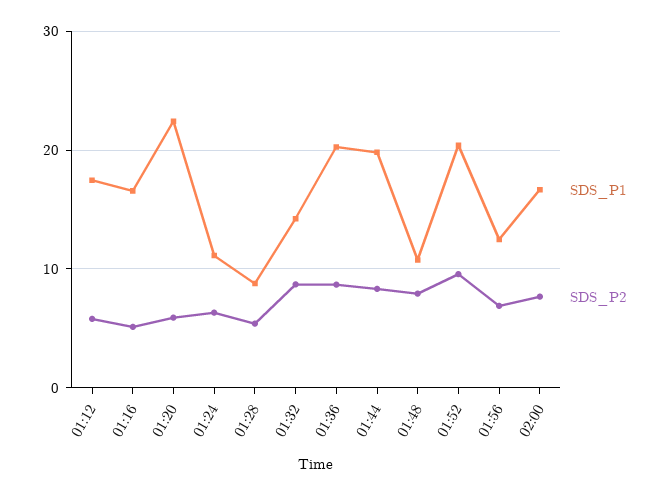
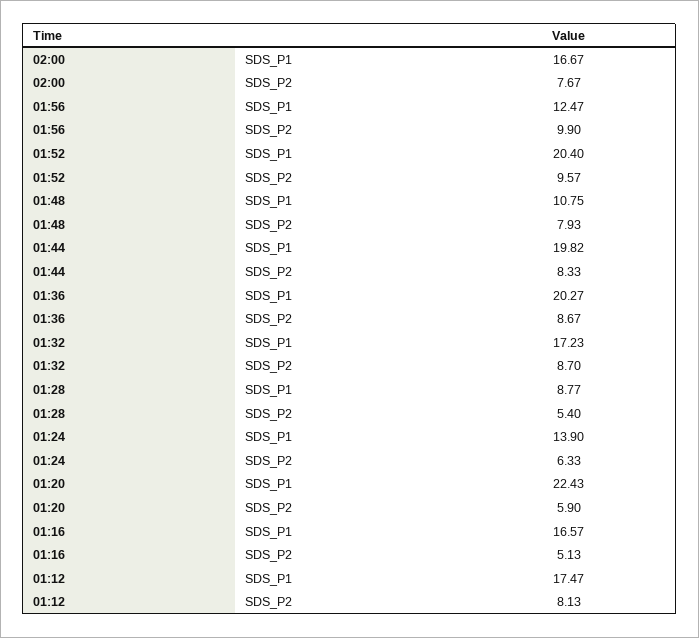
SDS_P2, 01:12: 6 -> 8.13
SDS_P1, 01:24: 11 -> 13.9
SDS_P1, 01:32: 14 -> 17.23
SDS_P2, 01:56: 7 -> 9.9

